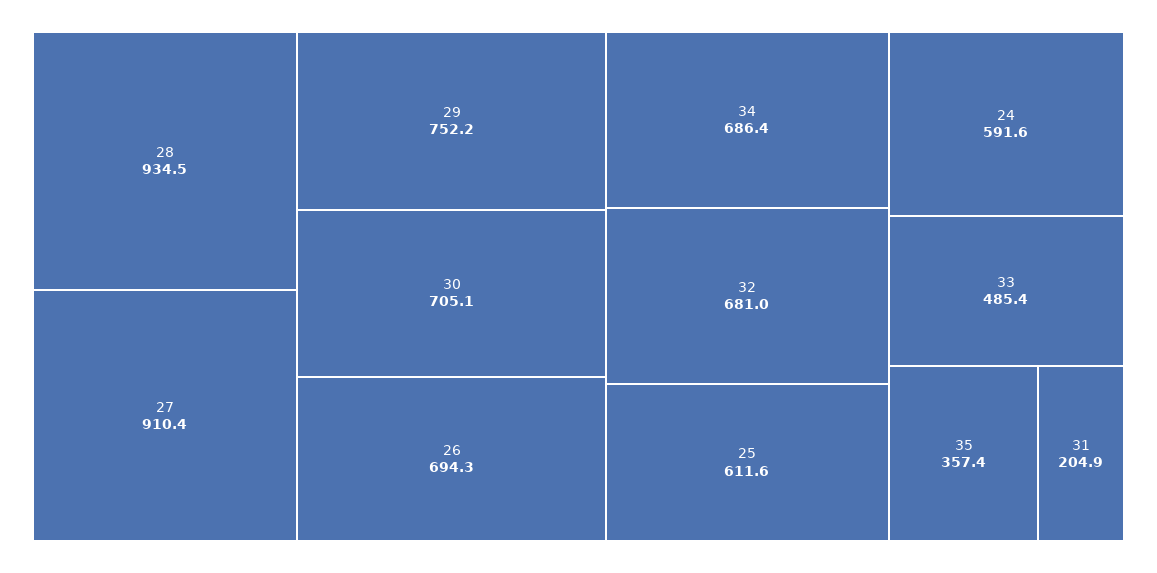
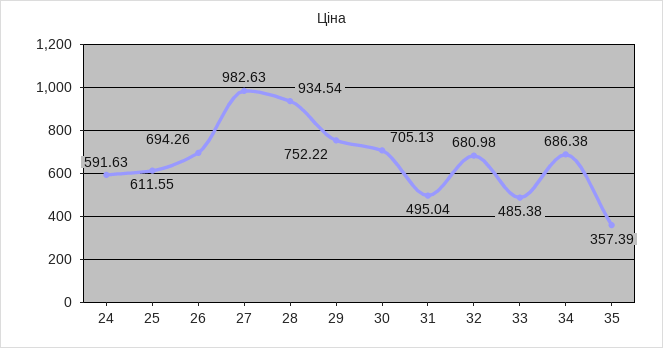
27: 910.4 -> 982.63
31: 204.9 -> 495.04

